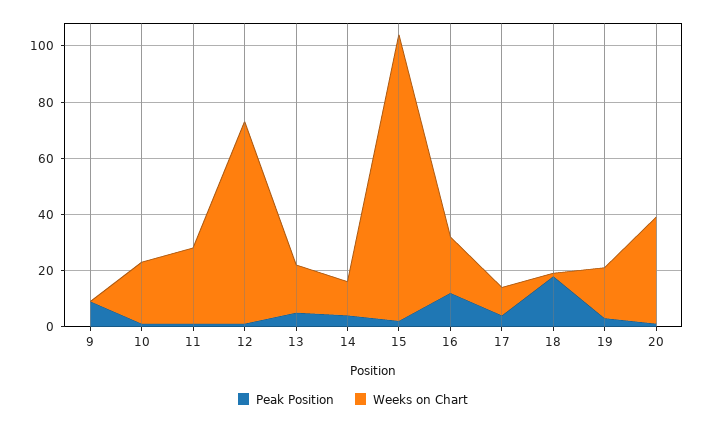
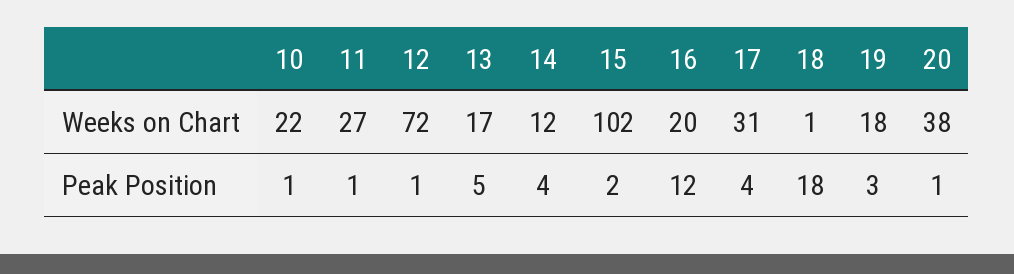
Peak Position, 9: 10 -> none
Weeks on Chart, 9: 0 -> none
Weeks on Chart, 17: 10 -> 31

